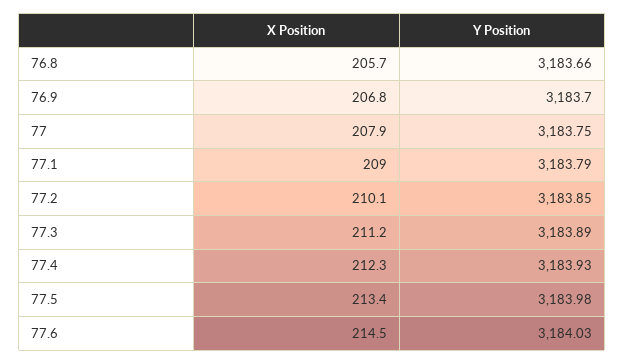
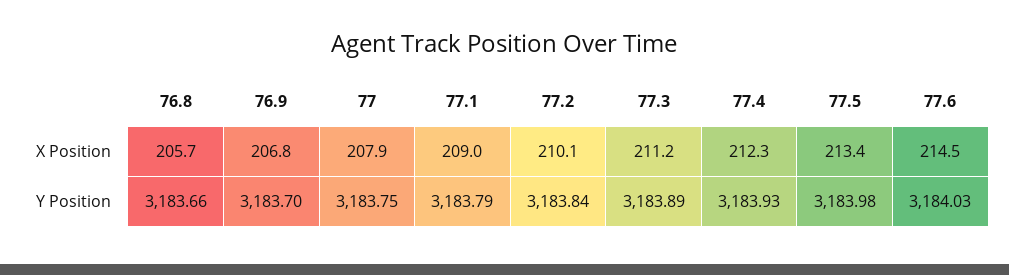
Y Position, 77.2: 3183.85 -> 3183.84

